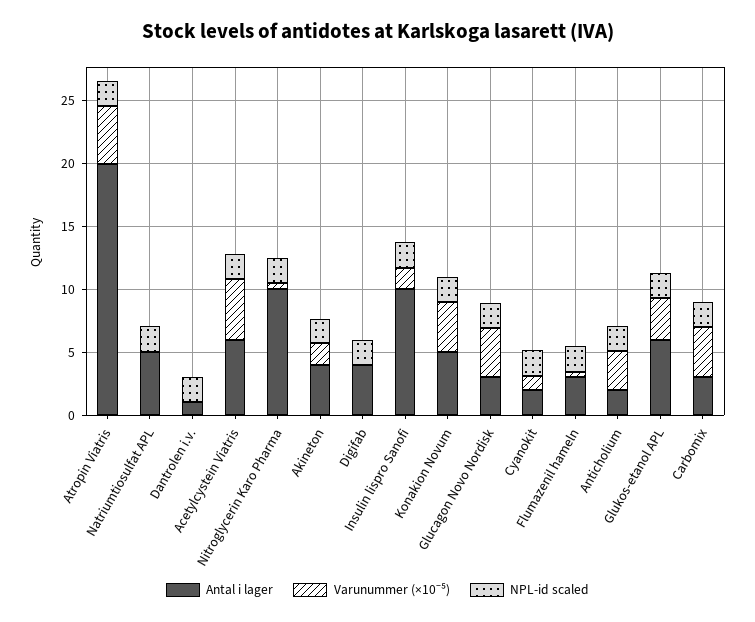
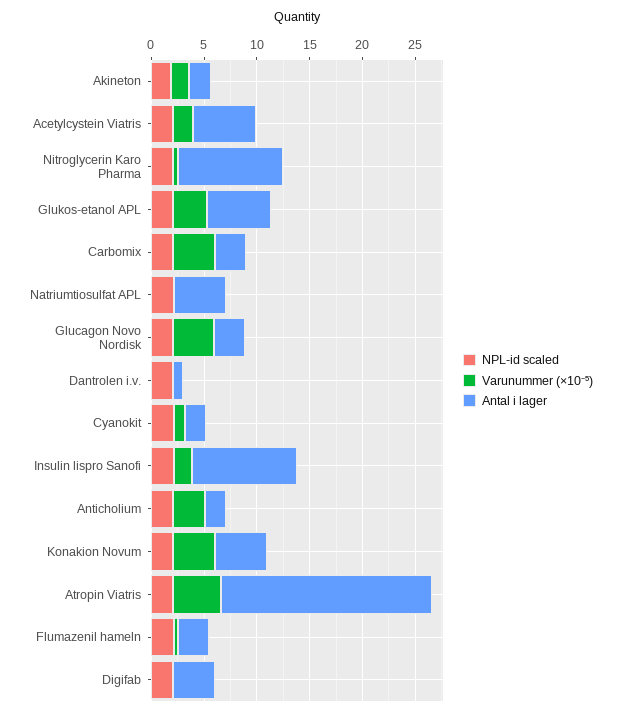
Varunummer (×10⁻⁵), Acetylcystein Viatris: 5 -> 2
Antal i lager, Akineton: 4 -> 2

